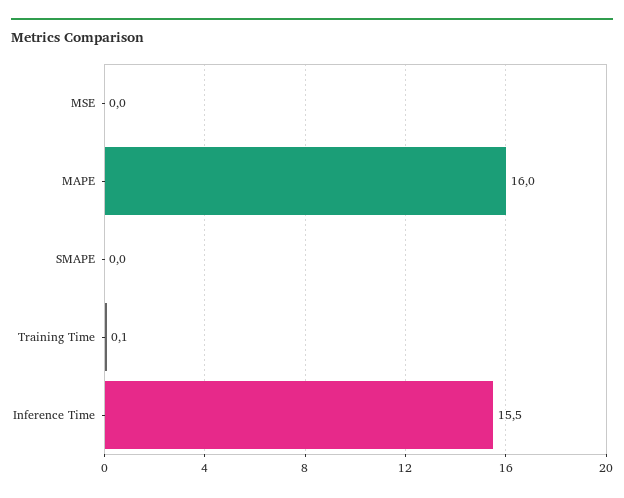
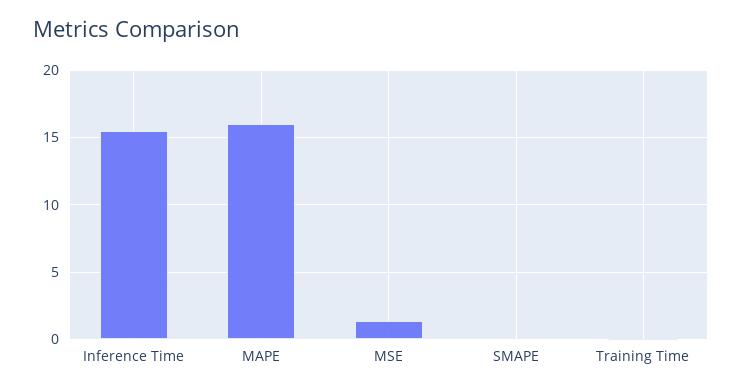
MSE: 0 -> 1.5

